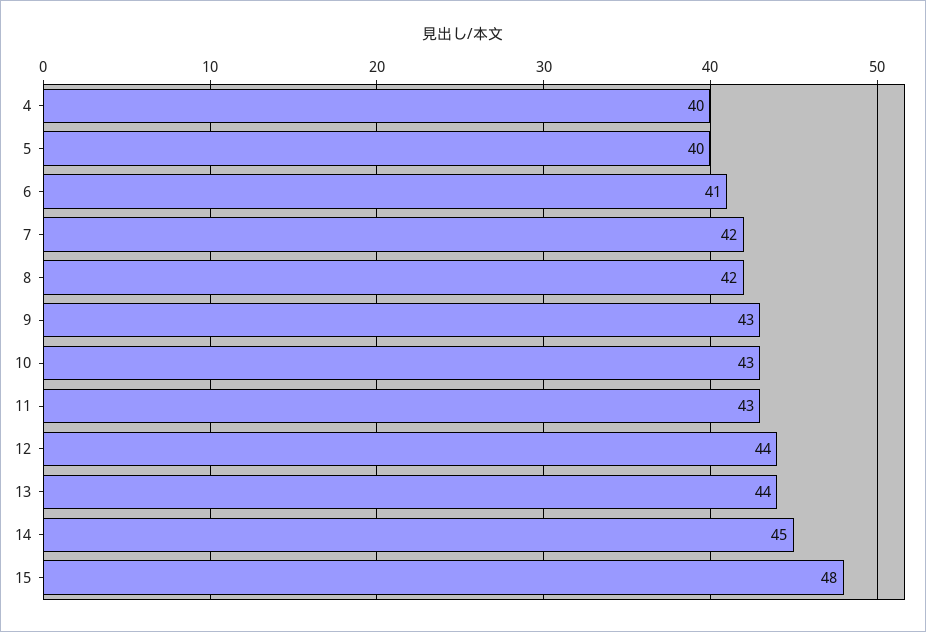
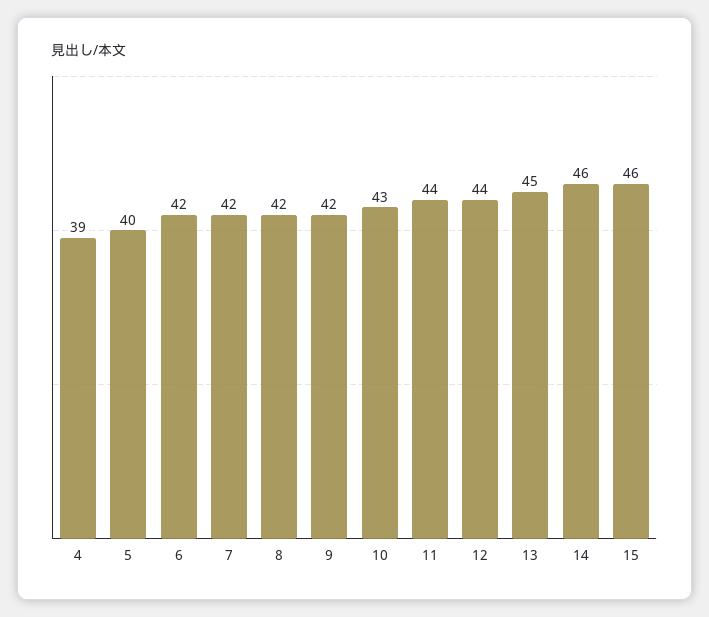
4: 40 -> 39
6: 41 -> 42
9: 43 -> 42
11: 43 -> 44
13: 44 -> 45
14: 45 -> 46
15: 48 -> 46

